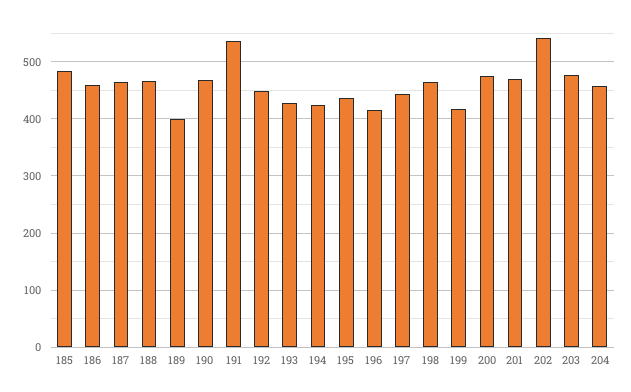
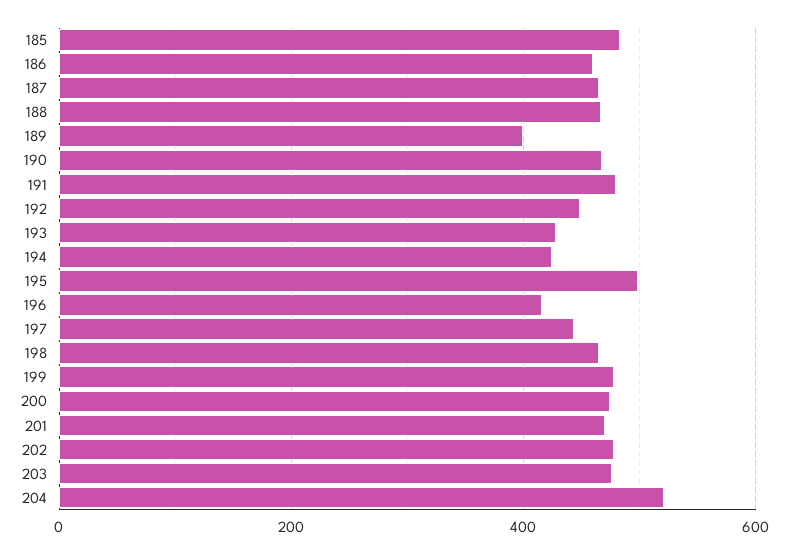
191: 540 -> 480
195: 440 -> 500
199: 420 -> 480
202: 540 -> 480
204: 460 -> 520

